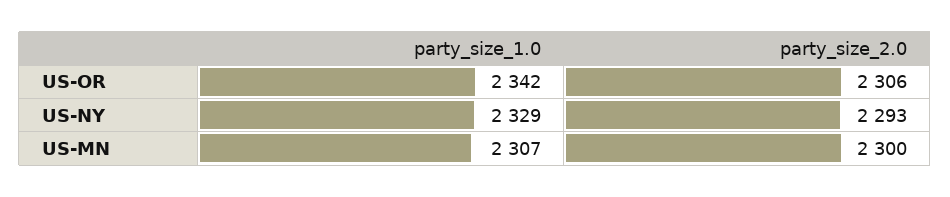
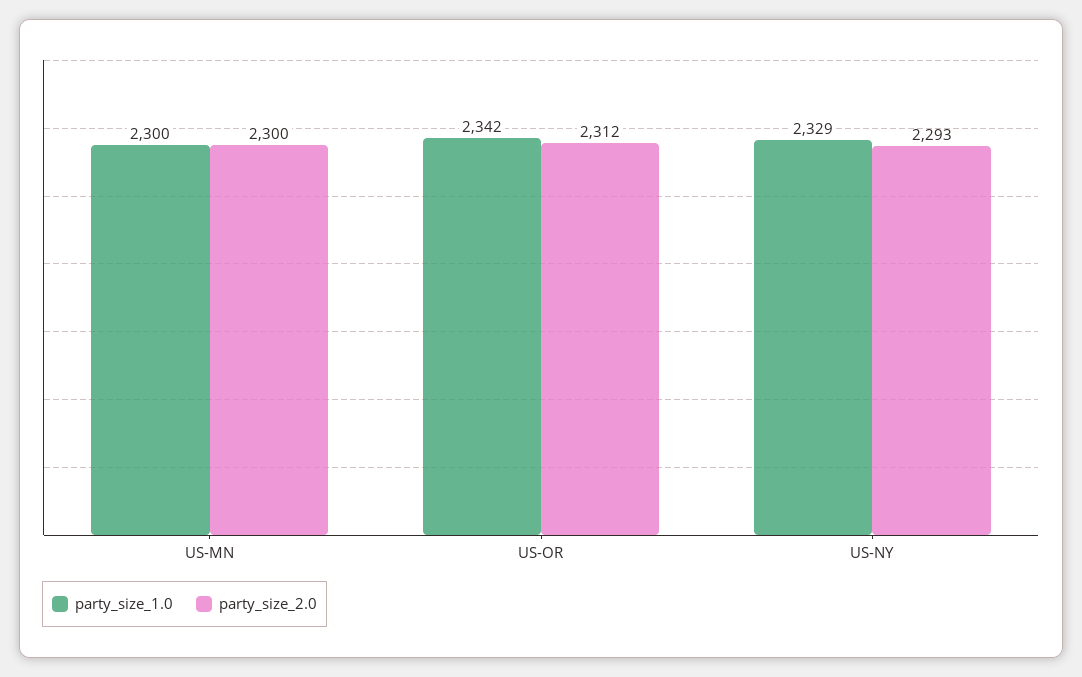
party_size_2.0, US-OR: 2306 -> 2312
party_size_1.0, US-MN: 2307 -> 2300

